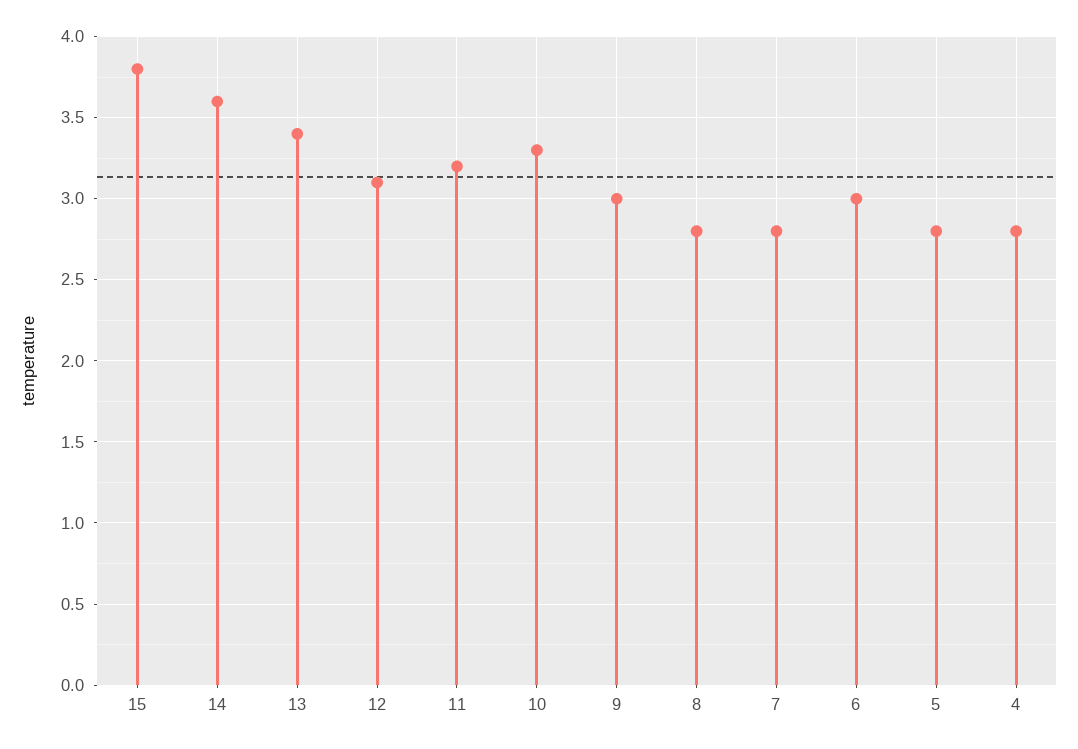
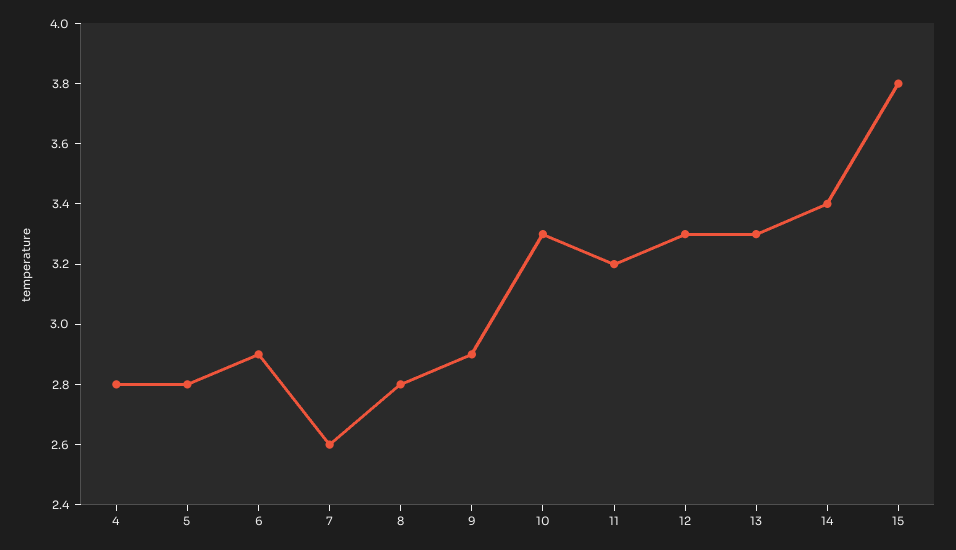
14: 3.6 -> 3.4
13: 3.4 -> 3.3
12: 3.1 -> 3.3
9: 3 -> 2.9
7: 2.8 -> 2.6
6: 3 -> 2.9

